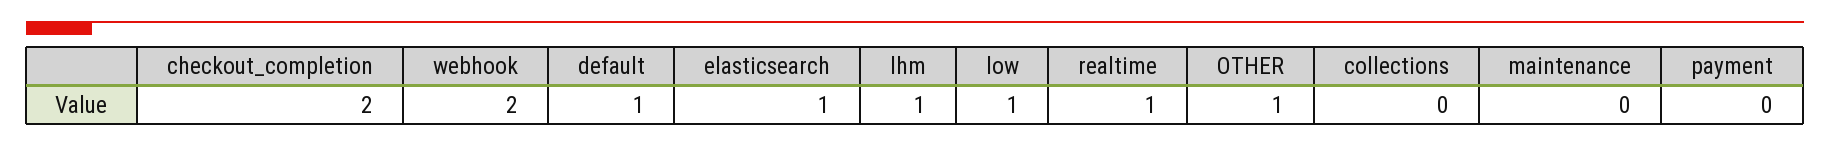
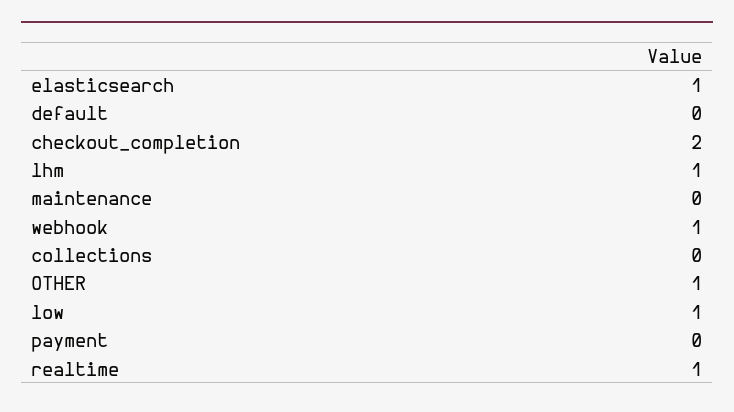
webhook: 2 -> 1
default: 1 -> 0

